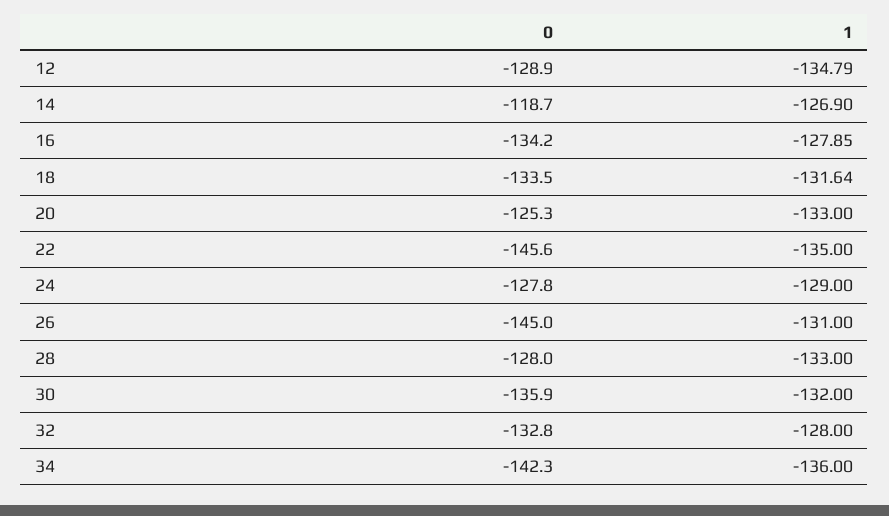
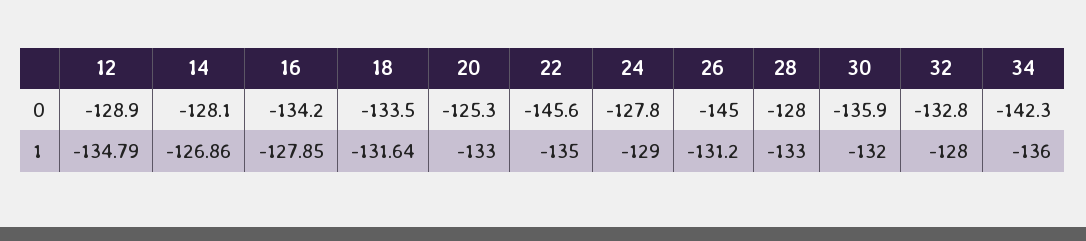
0, 14: -118.7 -> -128.1
1, 14: -126.9 -> -126.86
1, 26: -131 -> -131.2

